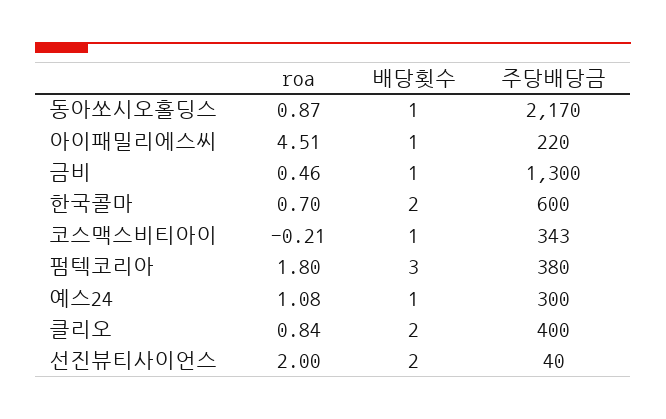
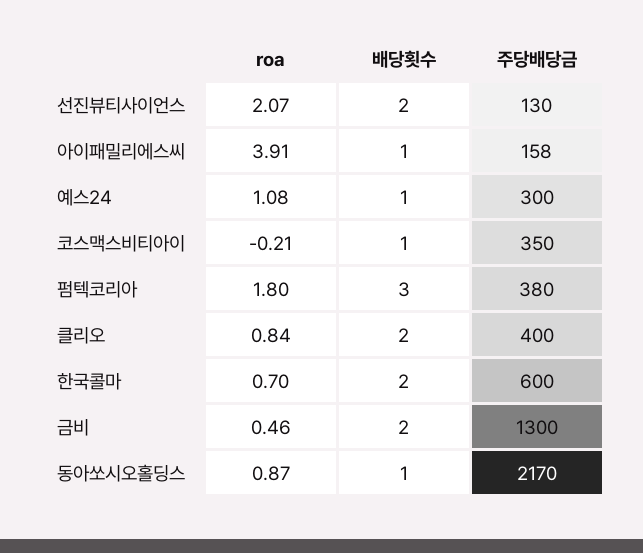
roa, 아이패밀리에스씨: 4.51 -> 3.91
주당배당금, 아이패밀리에스씨: 220 -> 158
배당횟수, 금비: 1 -> 2
주당배당금, 코스맥스비티아이: 343 -> 350
roa, 선진뷰티사이언스: 2 -> 2.07
주당배당금, 선진뷰티사이언스: 40 -> 130

